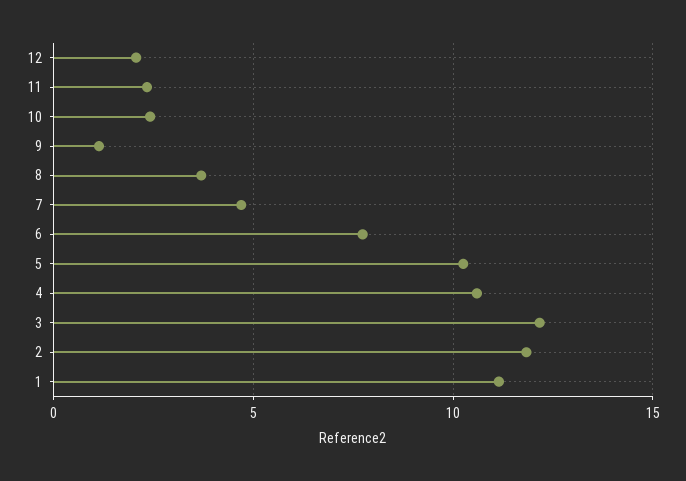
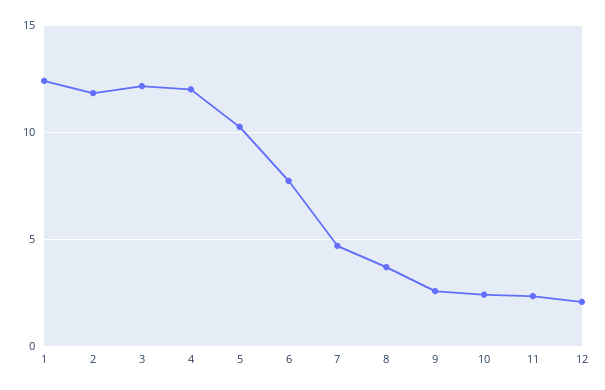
9: 1 -> 2.5
4: 10.5 -> 12
1: 11 -> 12.5

